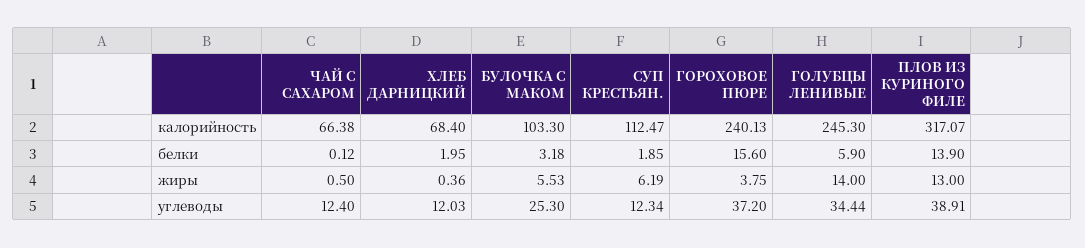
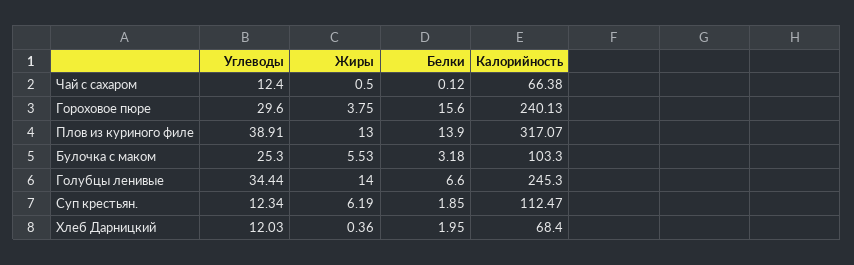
ГОЛУБЦЫ ЛЕНИВЫЕ, белки: 5.9 -> 6.6
ГОРОХОВОЕ ПЮРЕ, углеводы: 37.2 -> 29.6

